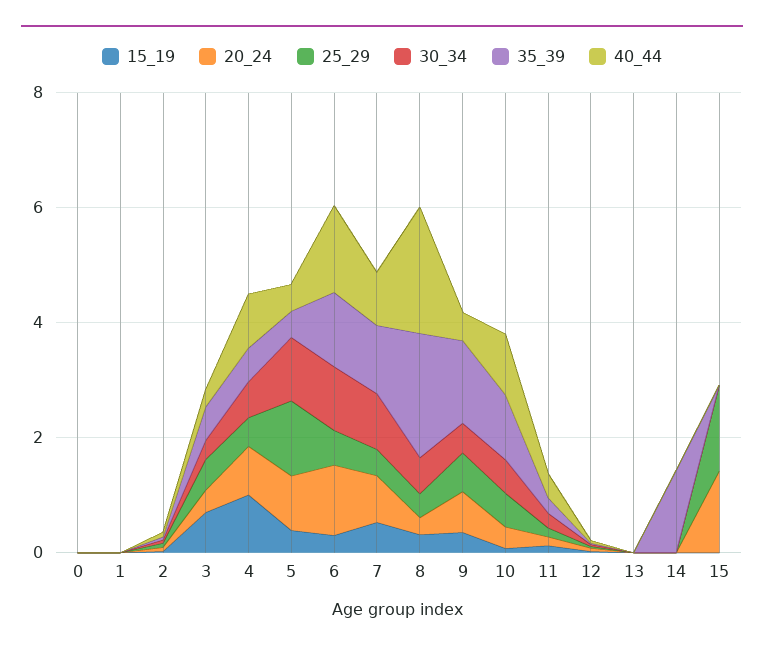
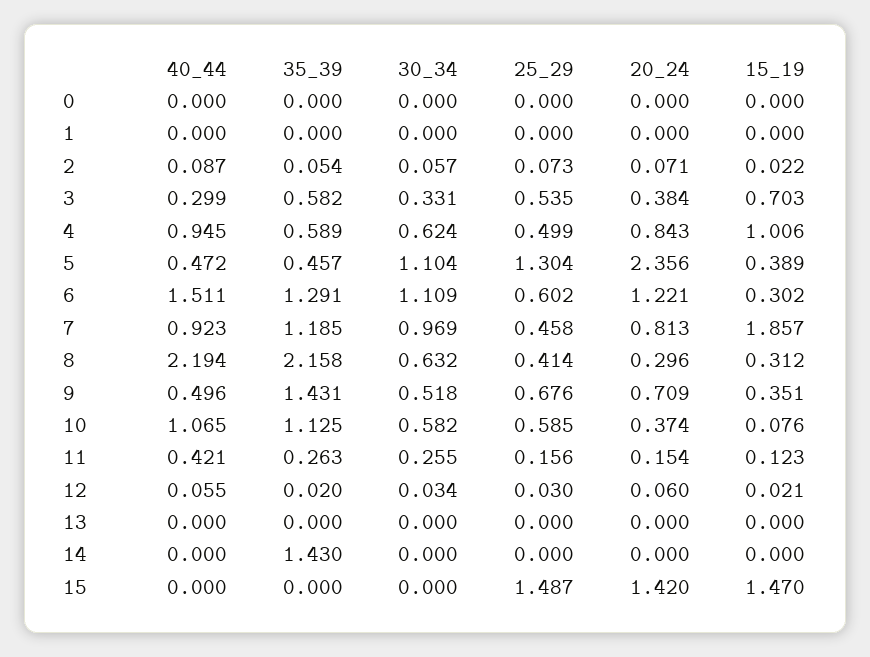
20_24, 5: 1 -> 2.356
15_19, 7: 0.5 -> 1.857
15_19, 15: 0 -> 1.47

